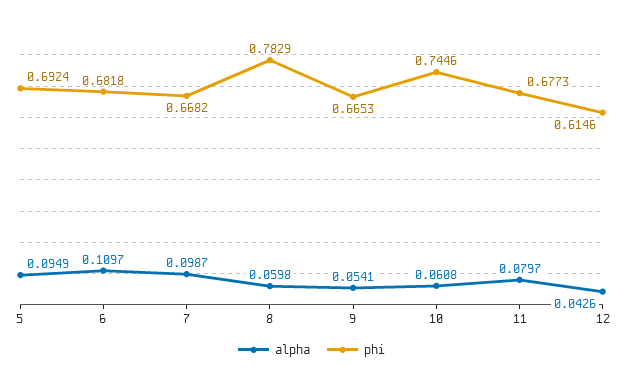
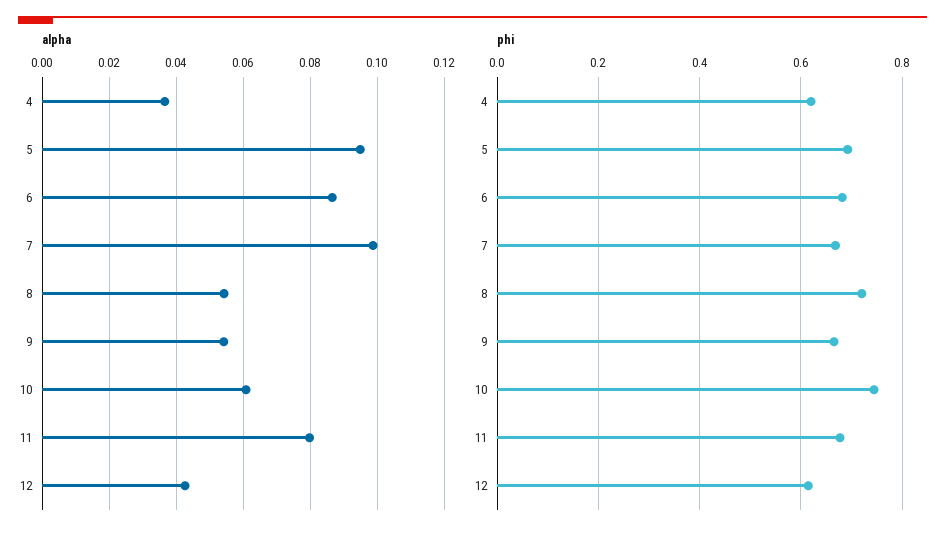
alpha, 6: 0.1097 -> 0.086
alpha, 8: 0.0598 -> 0.054
phi, 8: 0.7829 -> 0.72
alpha, 4: none -> 0.036
phi, 4: none -> 0.62

